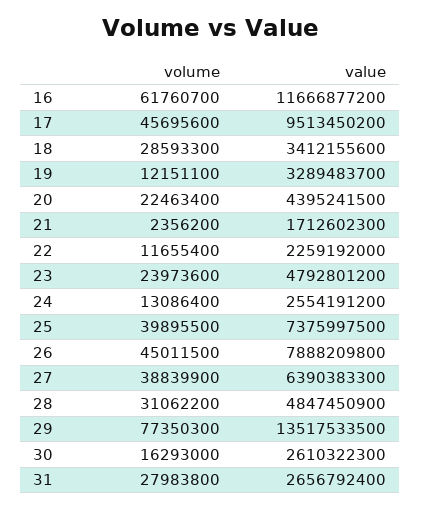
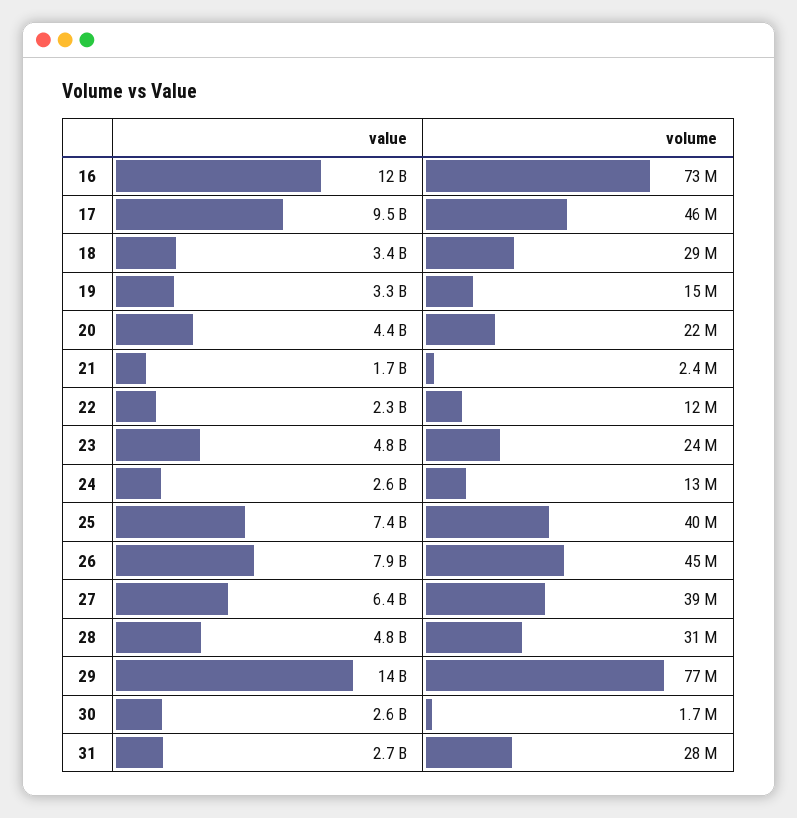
volume, 16: 61760700 -> 73000000
volume, 19: 12151100 -> 15000000
volume, 30: 16293000 -> 1700000

